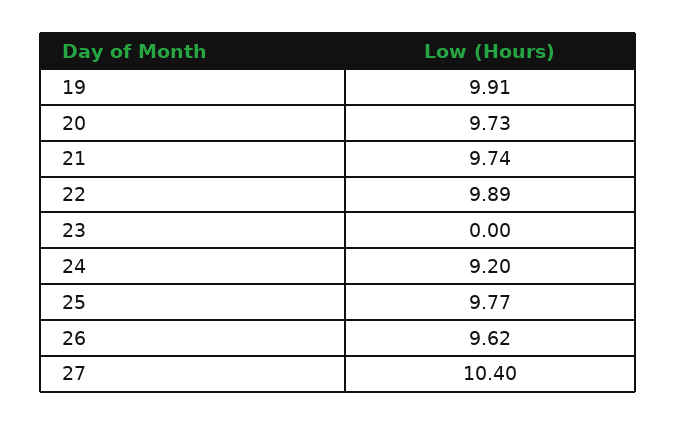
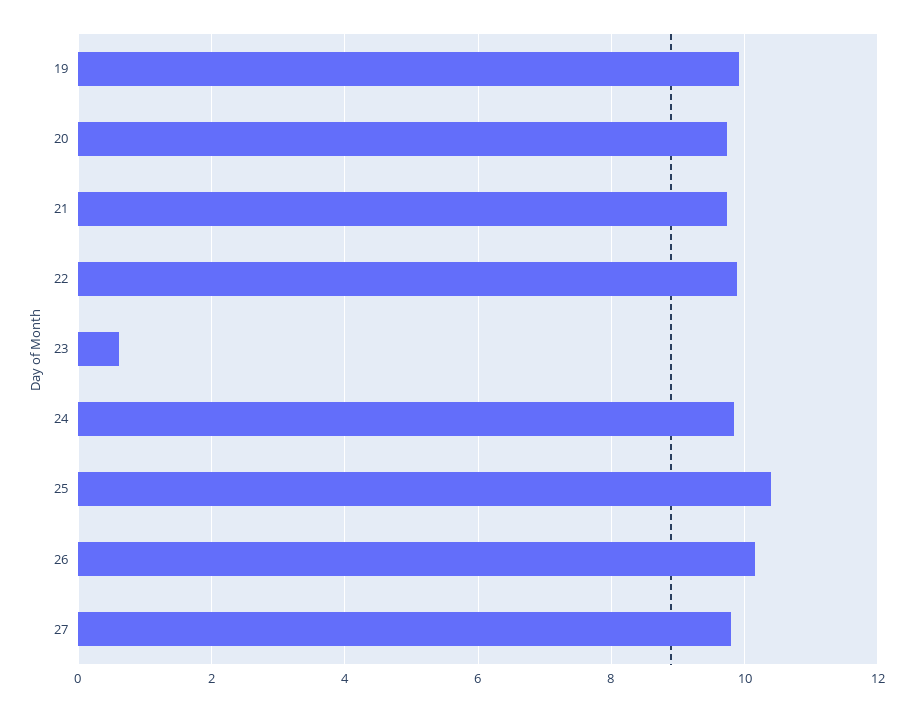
23: 0 -> 0.6
24: 9.2 -> 9.8
25: 9.77 -> 10.4
26: 9.62 -> 10.2
27: 10.4 -> 9.8

